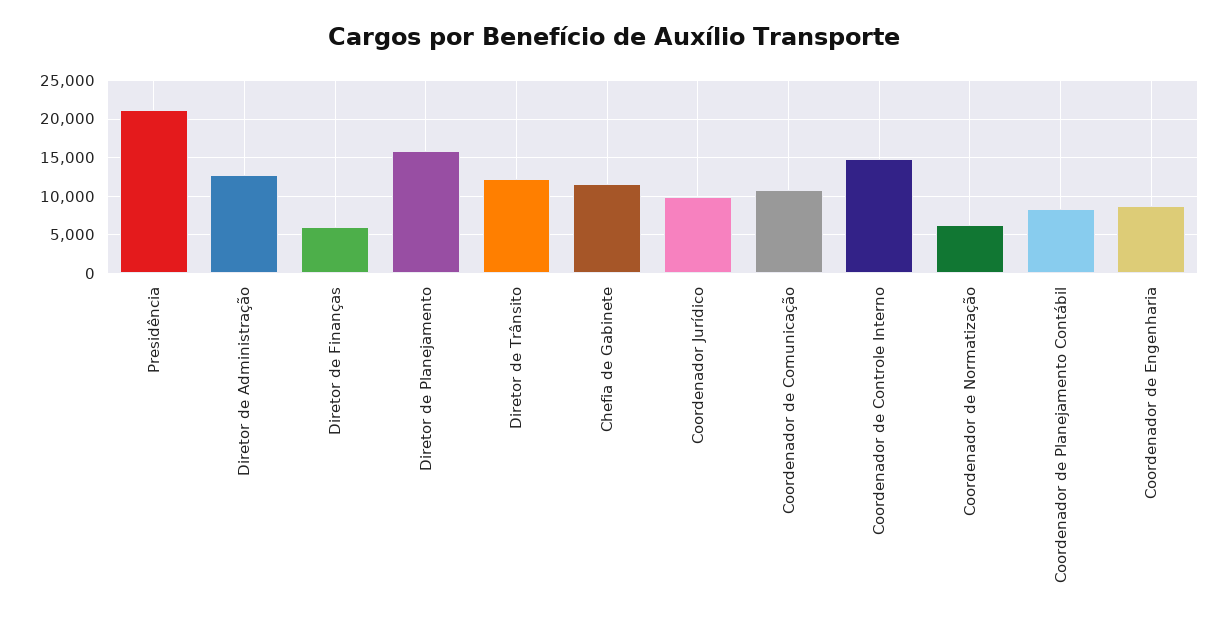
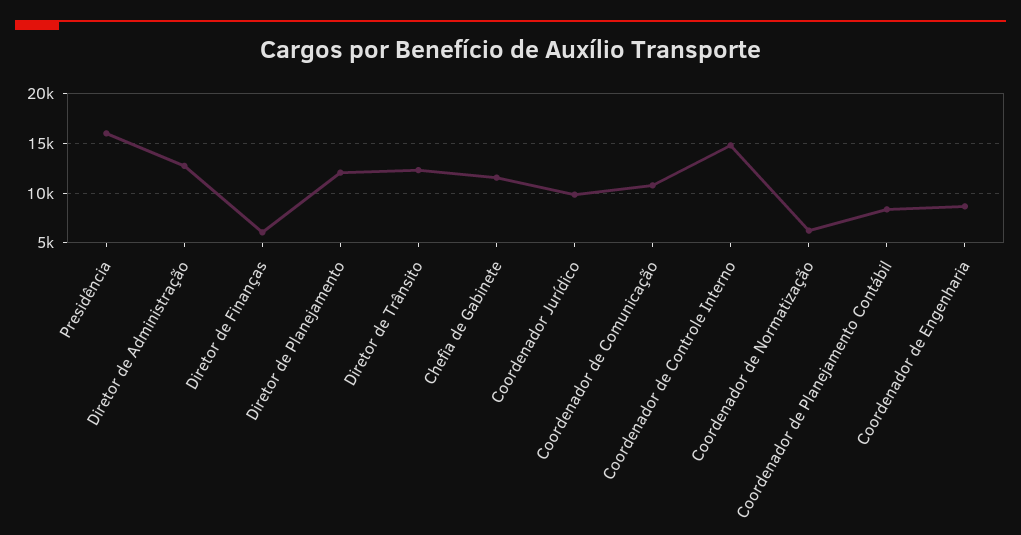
Presidência: 21000 -> 16000
Diretor de Planejamento: 16000 -> 12000

